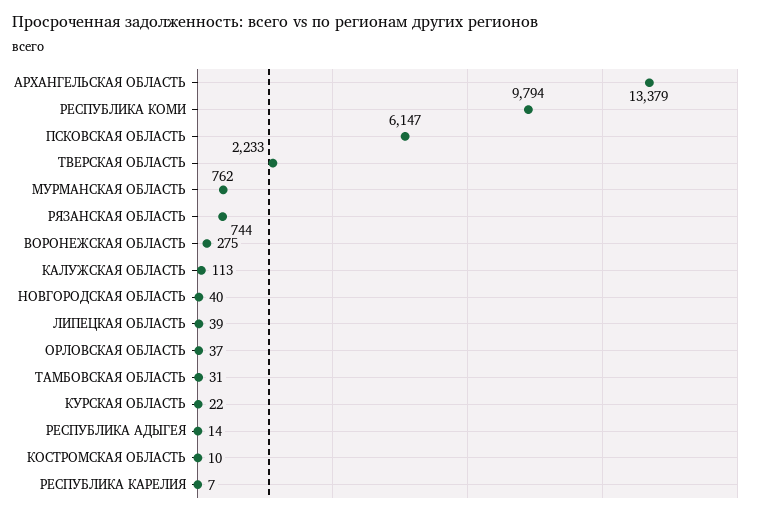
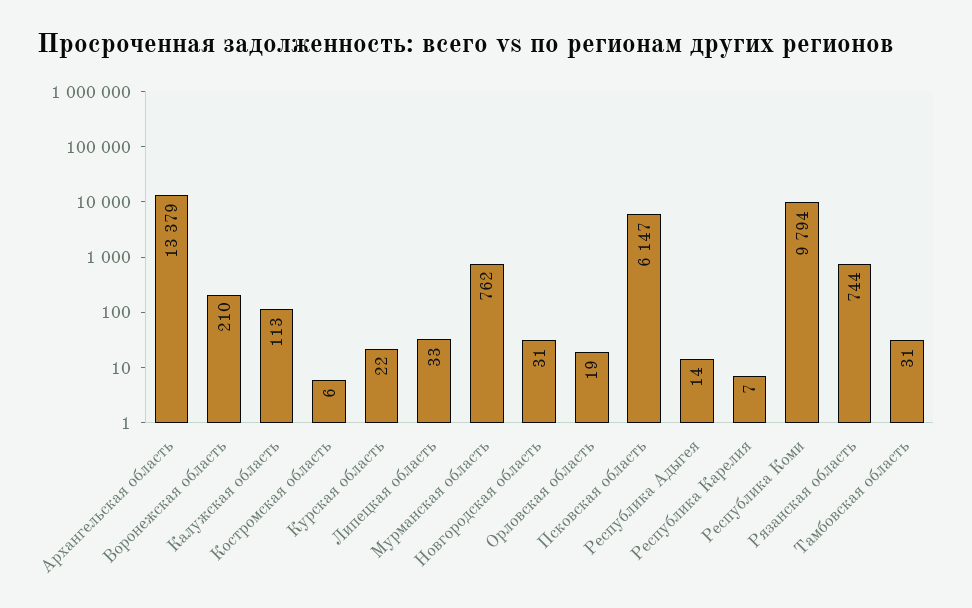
ТВЕРСКАЯ ОБЛАСТЬ: 2233 -> none
ВОРОНЕЖСКАЯ ОБЛАСТЬ: 275 -> 210
НОВГОРОДСКАЯ ОБЛАСТЬ: 40 -> 31
ЛИПЕЦКАЯ ОБЛАСТЬ: 39 -> 33
ОРЛОВСКАЯ ОБЛАСТЬ: 37 -> 19
КОСТРОМСКАЯ ОБЛАСТЬ: 10 -> 6

